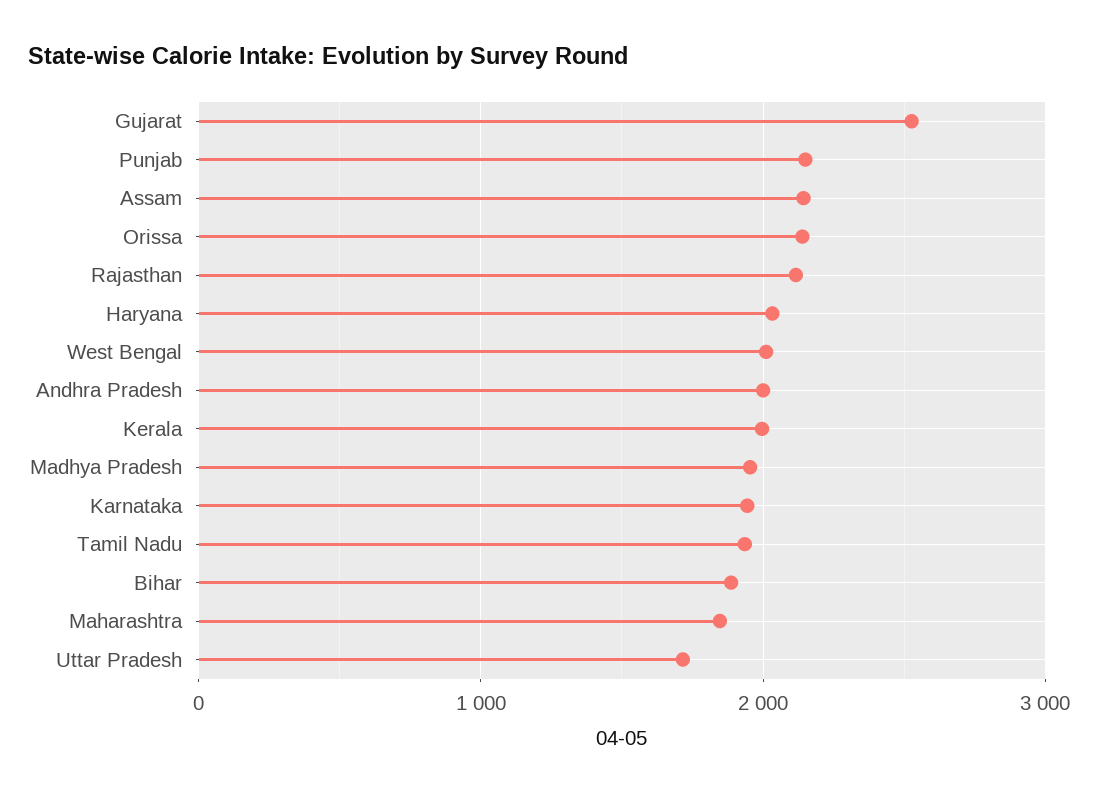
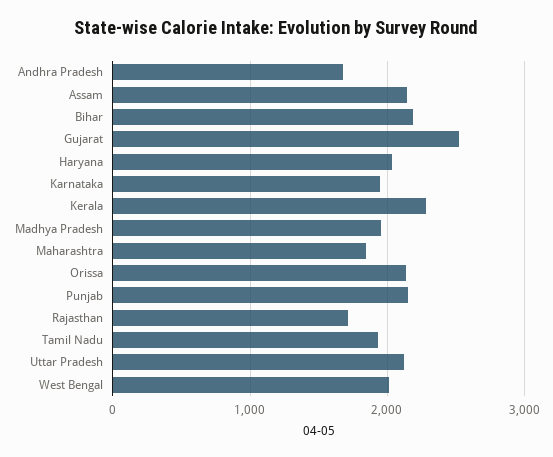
Rajasthan: 2100 -> 1700
Andhra Pradesh: 2000 -> 1700
Kerala: 2000 -> 2300
Bihar: 1900 -> 2200
Uttar Pradesh: 1700 -> 2100

